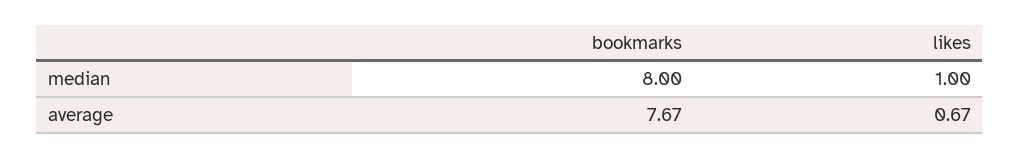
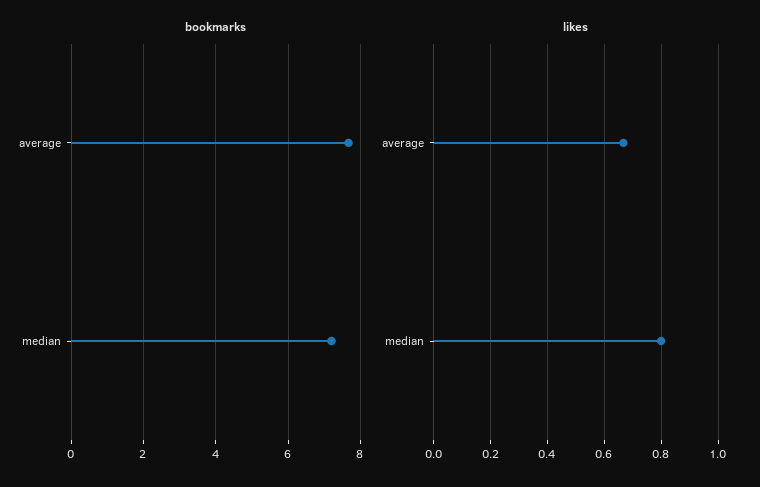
bookmarks, median: 8 -> 7.2
likes, median: 1 -> 0.8

